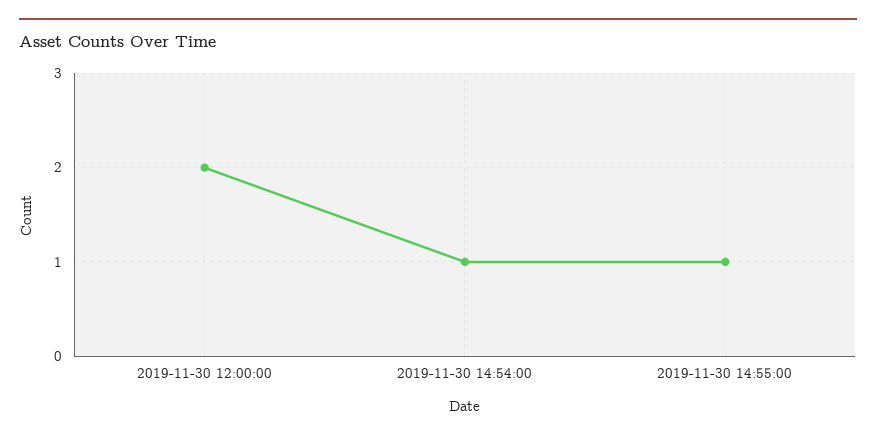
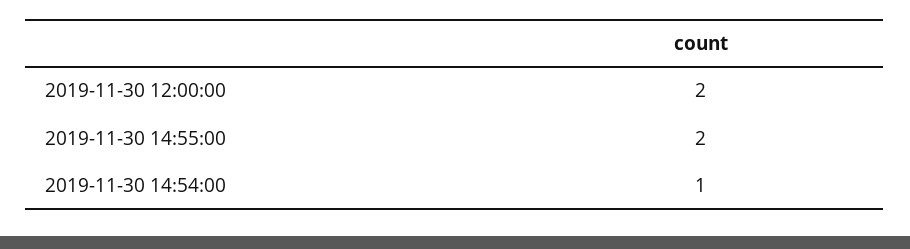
2019-11-30 14:55:00: 1 -> 2

